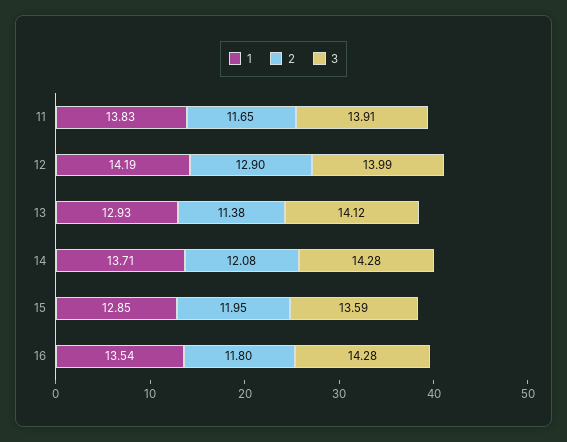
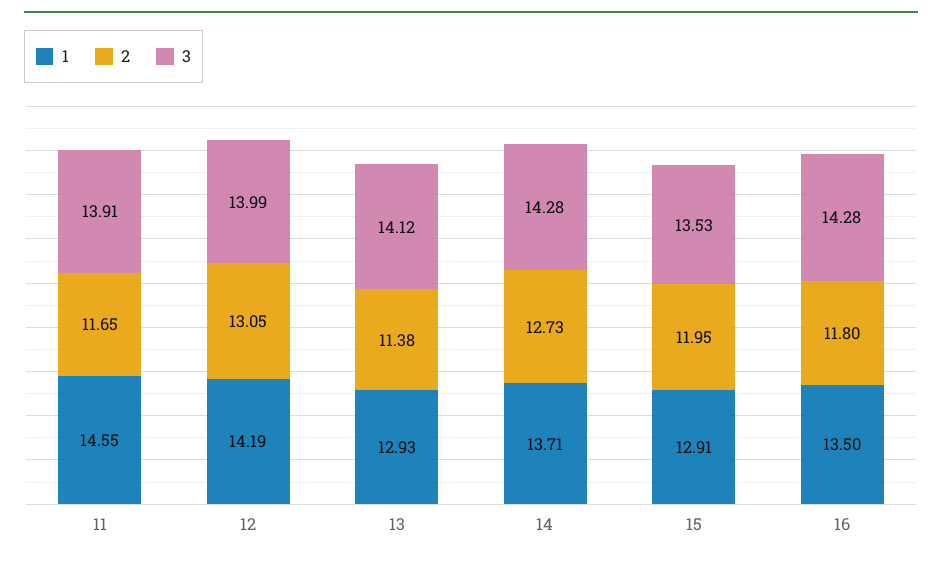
1, 11: 13.83 -> 14.55
2, 12: 12.9 -> 13.05
2, 14: 12.08 -> 12.73
1, 15: 12.85 -> 12.91
3, 15: 13.59 -> 13.53
1, 16: 13.54 -> 13.5

